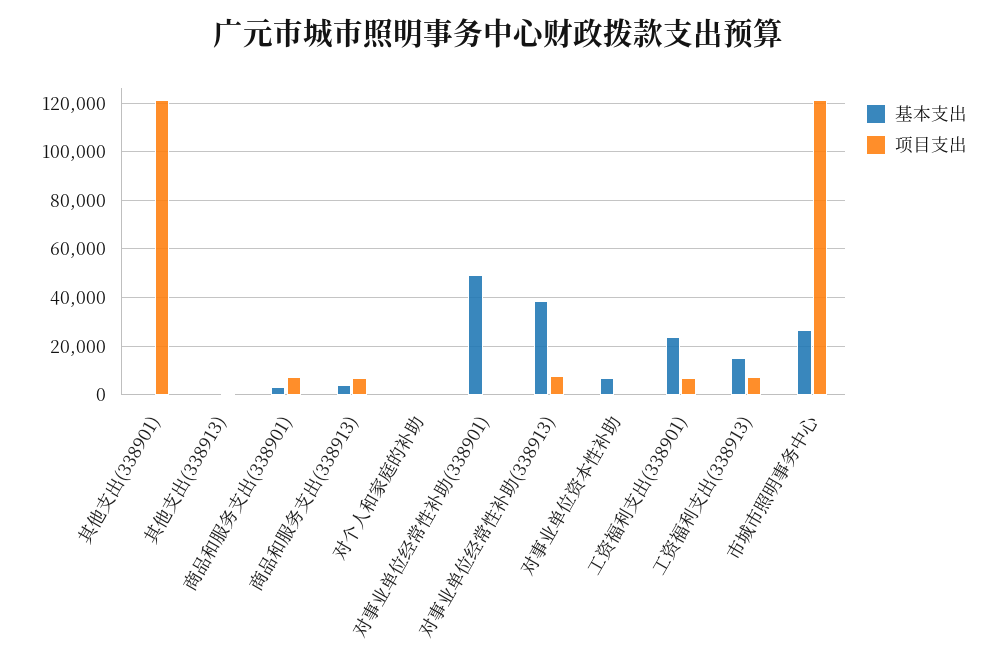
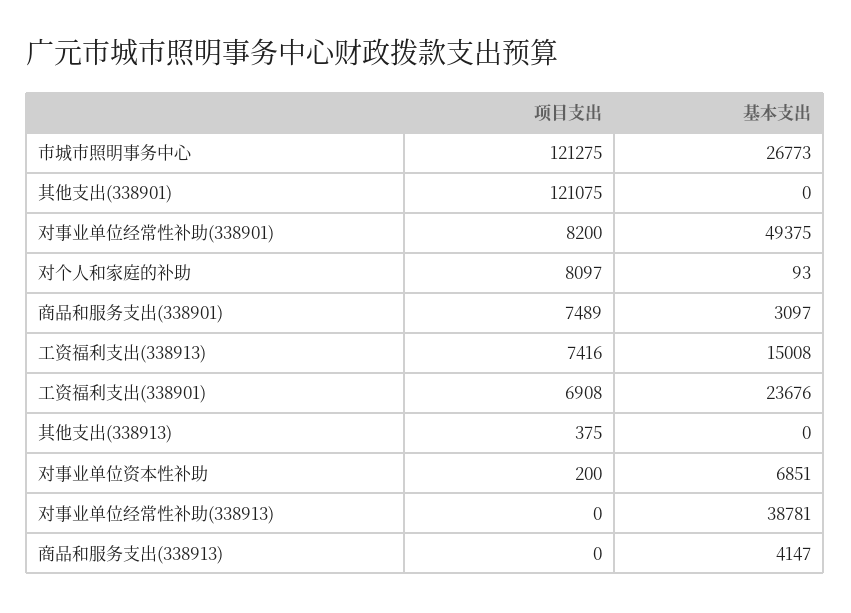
项目支出, 商品和服务支出(338913): 7500 -> 0
项目支出, 对个人和家庭的补助: 0 -> 8097
项目支出, 对事业单位经常性补助(338901): 0 -> 8200
项目支出, 对事业单位经常性补助(338913): 7500 -> 0

